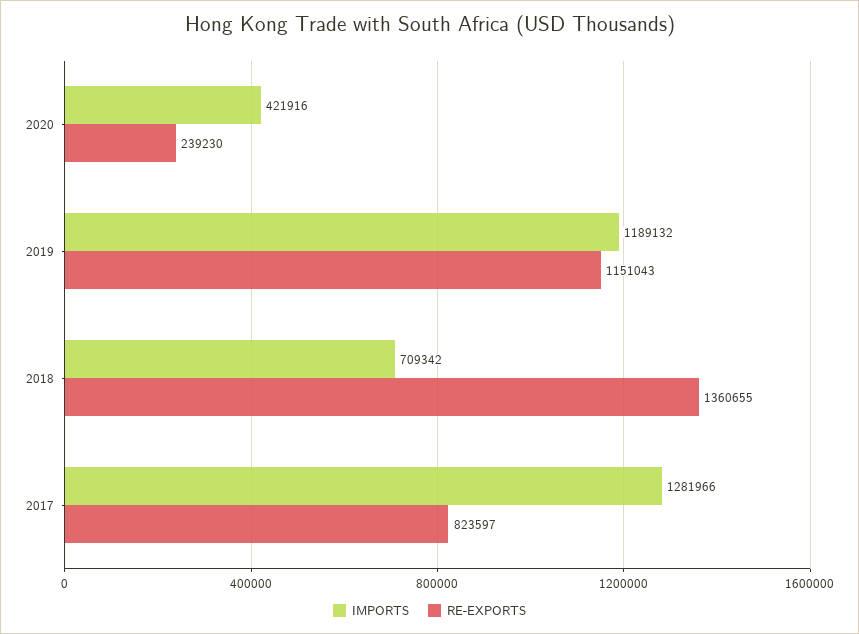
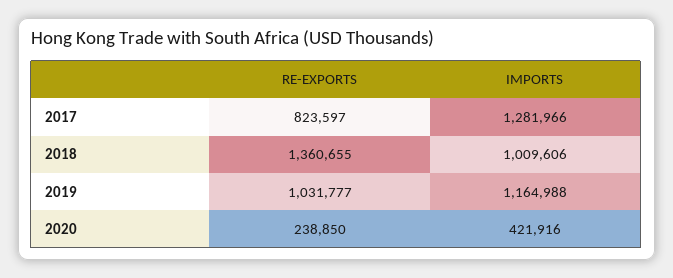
RE-EXPORTS, 2020: 239230 -> 238850
IMPORTS, 2019: 1189132 -> 1164988
RE-EXPORTS, 2019: 1151043 -> 1031777
IMPORTS, 2018: 709342 -> 1009606

